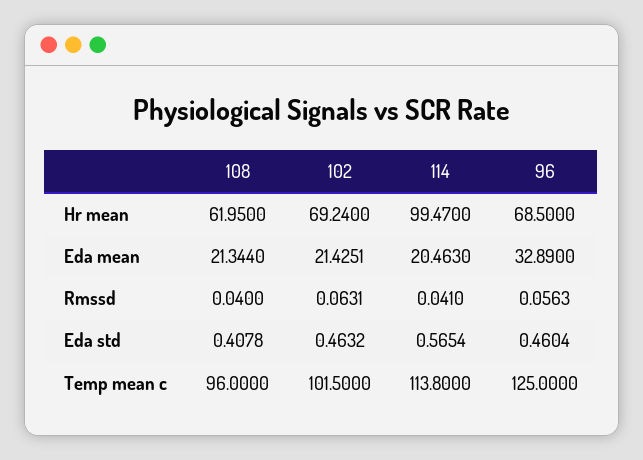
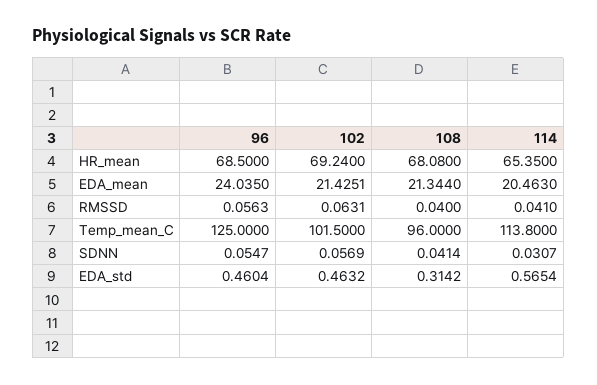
108, Hr mean: 61.95 -> 68.08
114, Hr mean: 99.47 -> 65.35
96, Eda mean: 32.89 -> 24.035
108, Eda std: 0.4078 -> 0.3142
96, SDNN: none -> 0.0547
102, SDNN: none -> 0.0569
108, SDNN: none -> 0.0414
114, SDNN: none -> 0.0307

